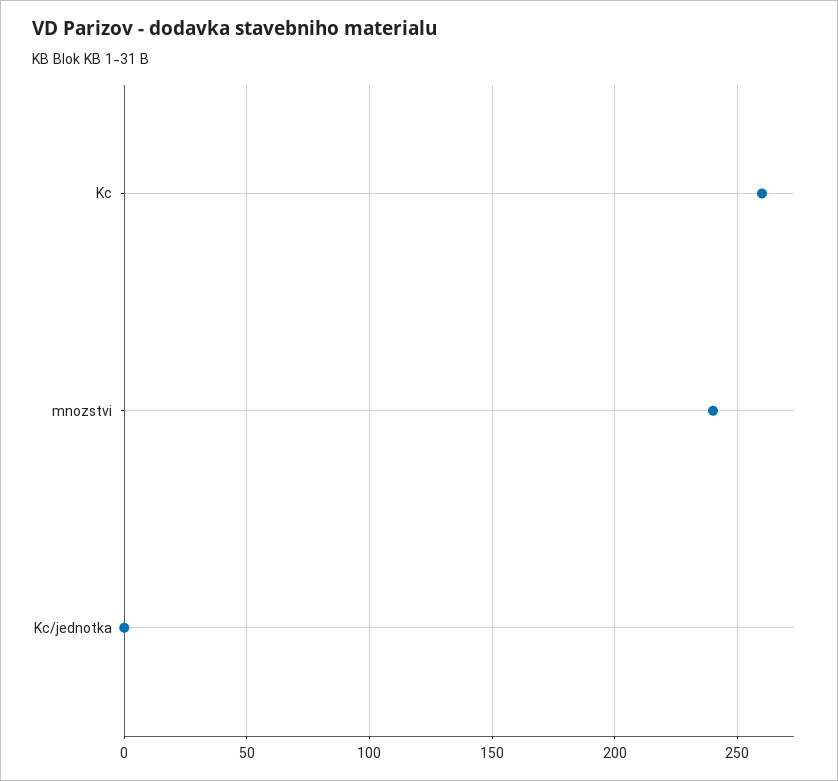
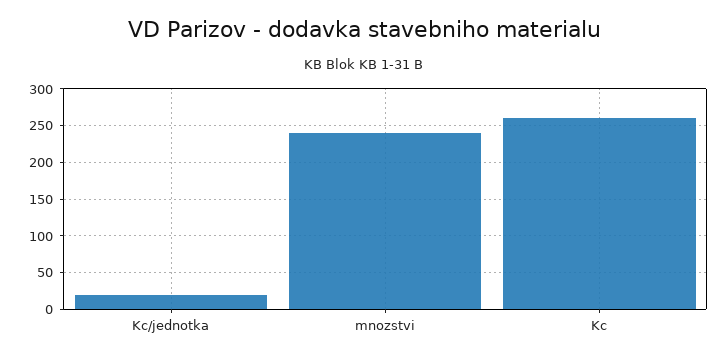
Kc/jednotka: 0 -> 20

